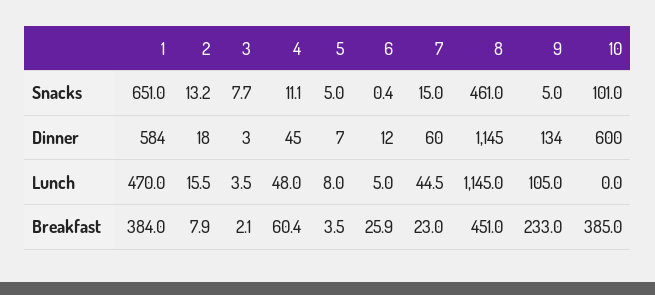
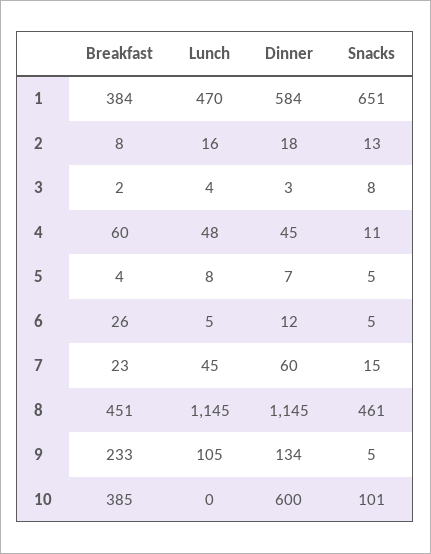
6, Snacks: 0.4 -> 5

